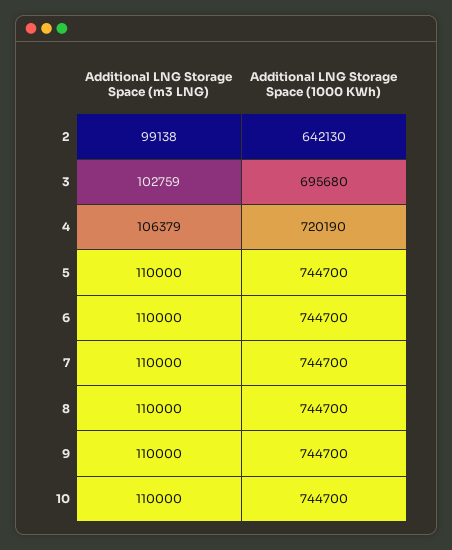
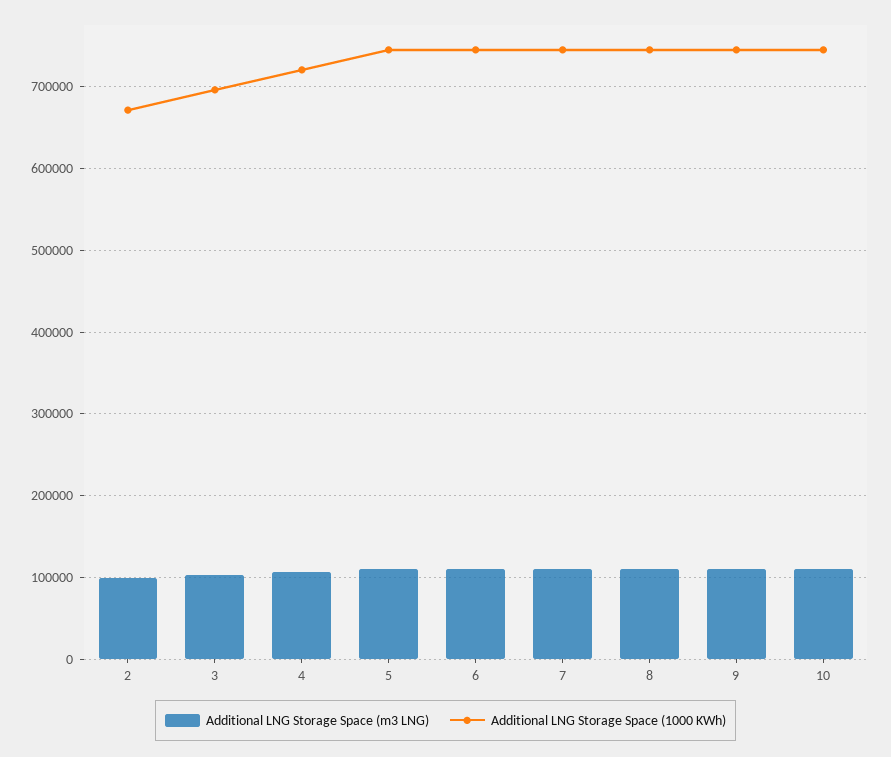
Additional LNG Storage Space (1000 KWh), 2: 642130 -> 670000

